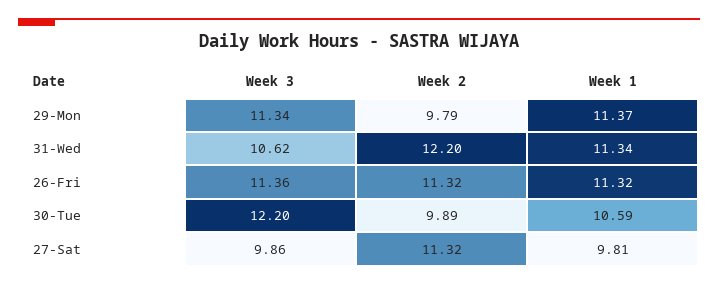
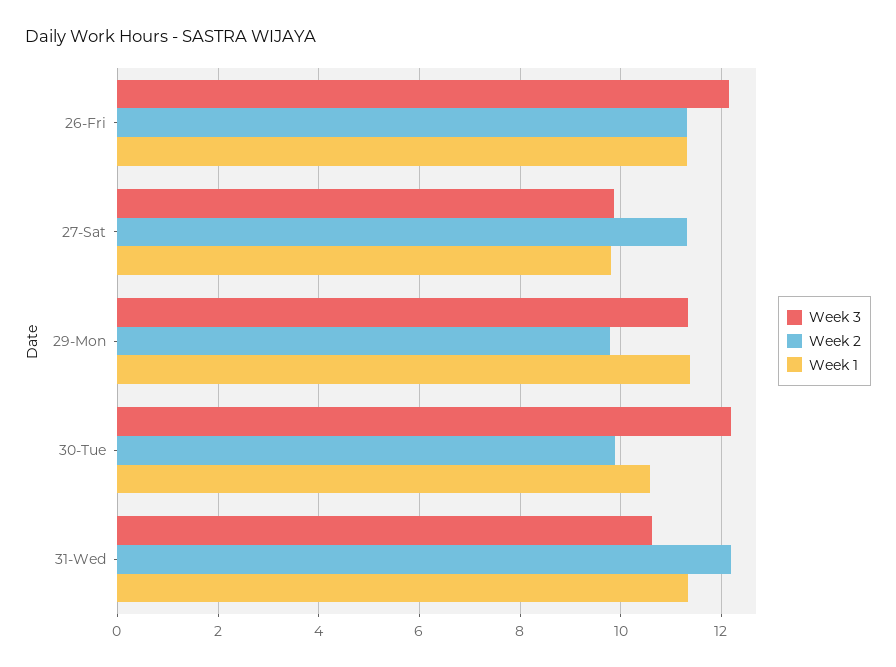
Week 3, 26-Fri: 11.36 -> 12.2

